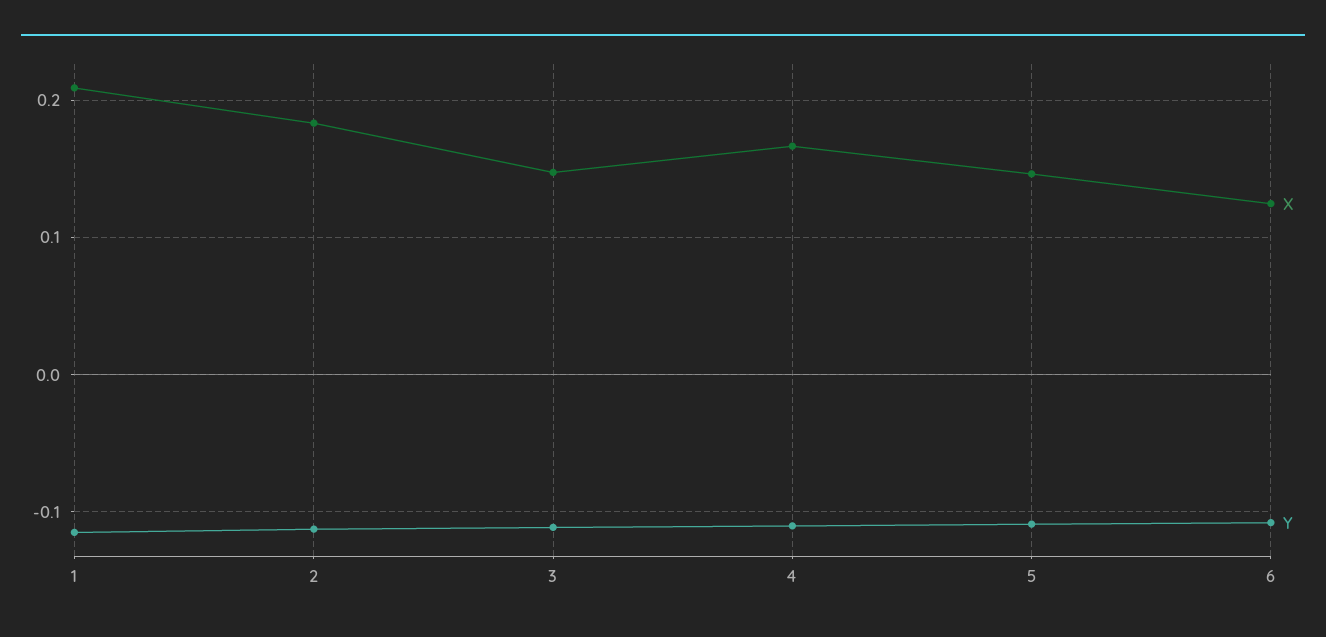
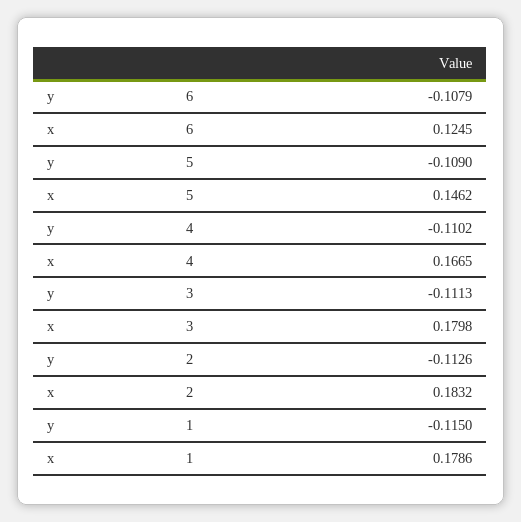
X, 1: 0.21 -> 0.1786
X, 3: 0.15 -> 0.1798

